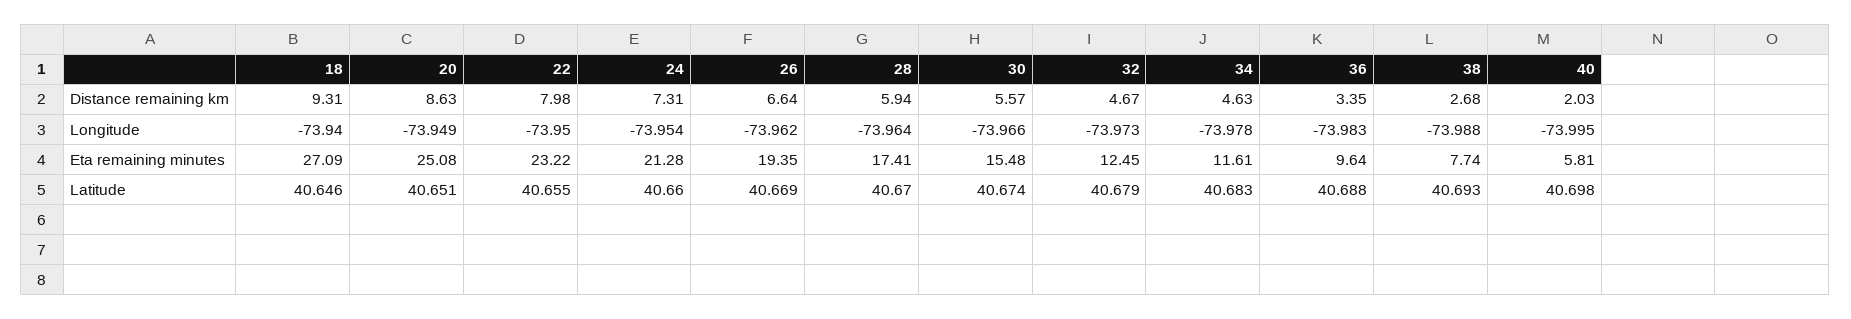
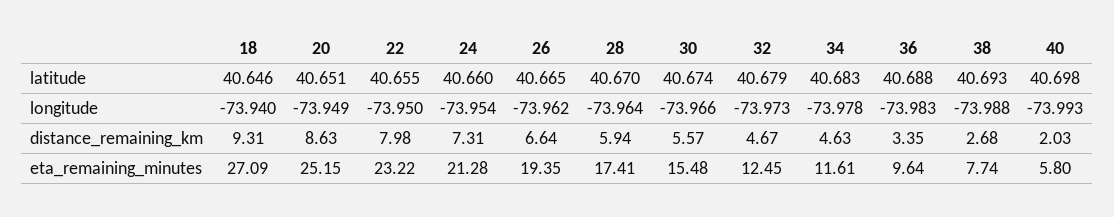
40, Longitude: -73.995 -> -73.993
20, Eta remaining minutes: 25.08 -> 25.15
40, Eta remaining minutes: 5.81 -> 5.8
26, Latitude: 40.669 -> 40.665

